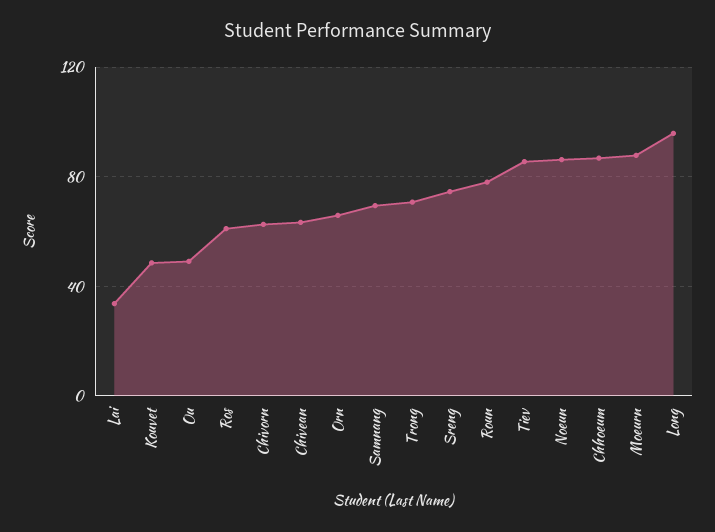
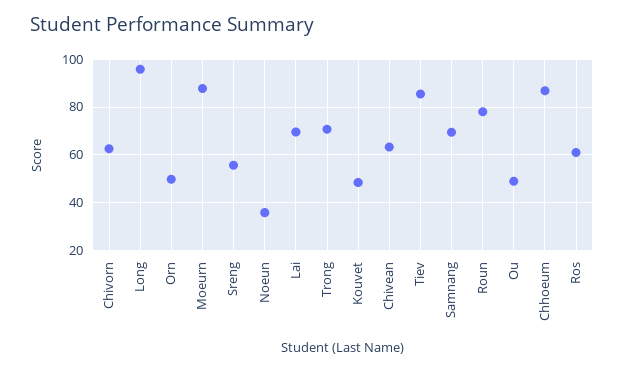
Lai: 35 -> 70
Orn: 65 -> 50
Sreng: 75 -> 55
Noeun: 85 -> 35

